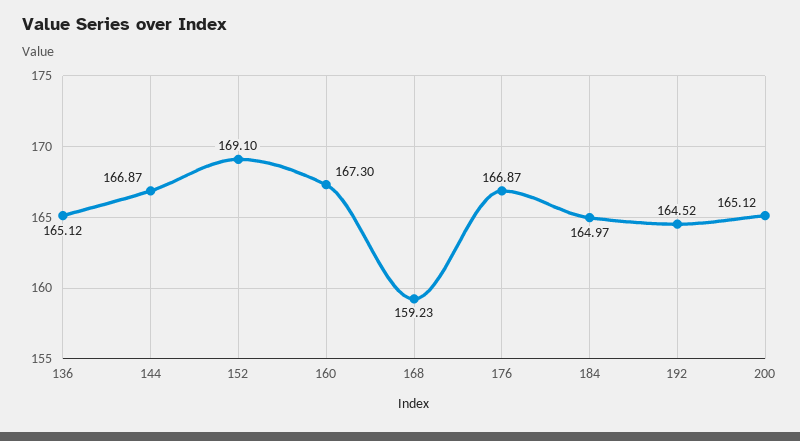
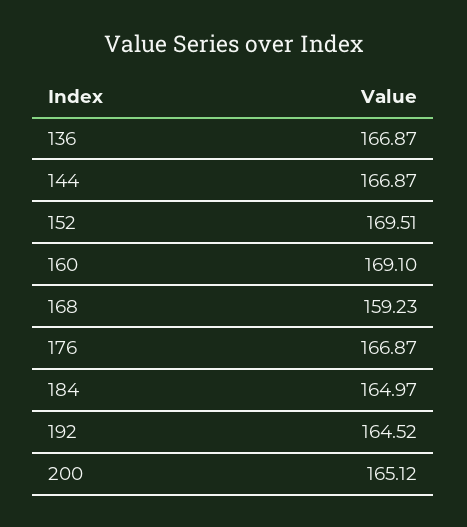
136: 165.12 -> 166.87
152: 169.1 -> 169.51
160: 167.3 -> 169.1

